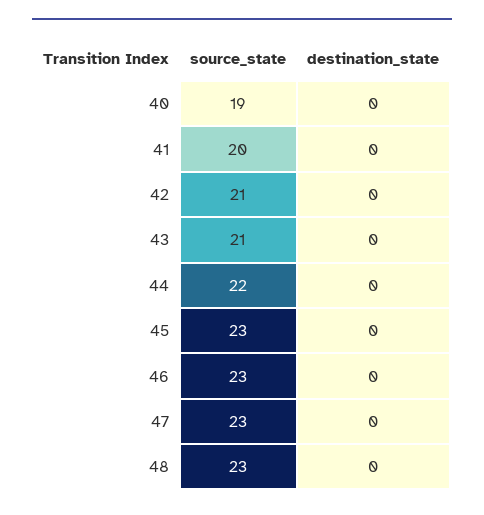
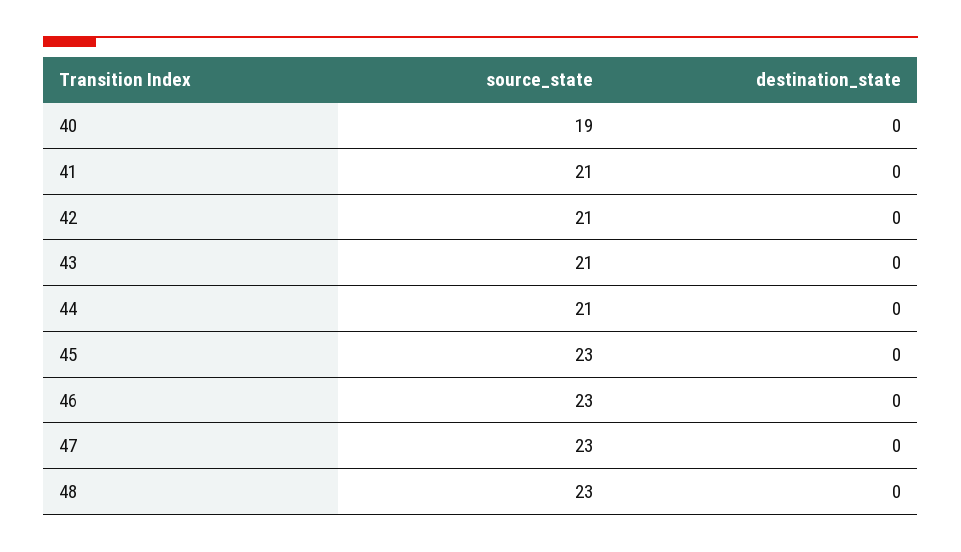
source_state, 41: 20 -> 21
source_state, 44: 22 -> 21

